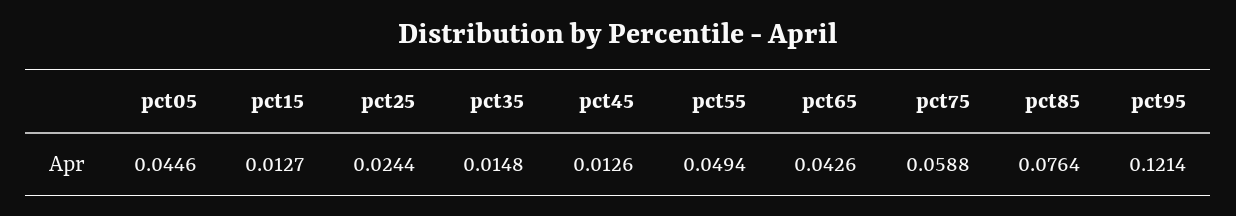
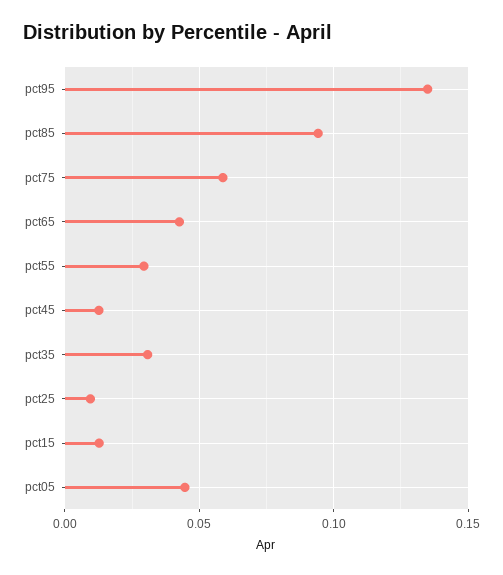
pct25: 0.0244 -> 0.01
pct35: 0.0148 -> 0.03
pct55: 0.0494 -> 0.03
pct85: 0.0764 -> 0.095
pct95: 0.1214 -> 0.135

